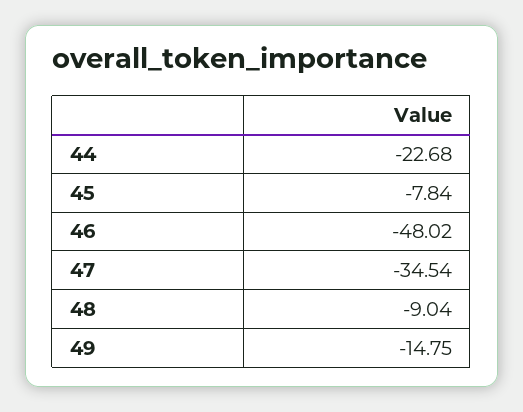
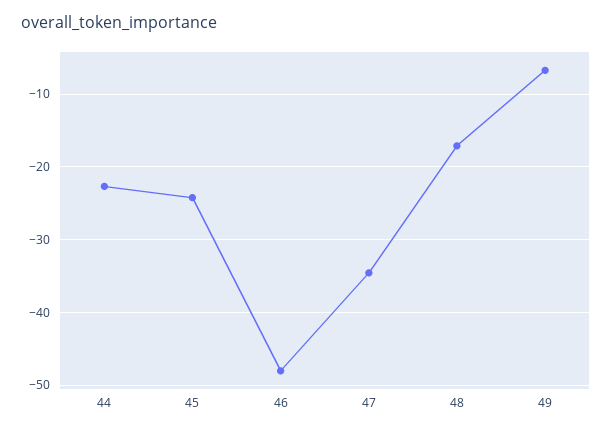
45: -7.84 -> -24
48: -9.04 -> -17
49: -14.75 -> -7

